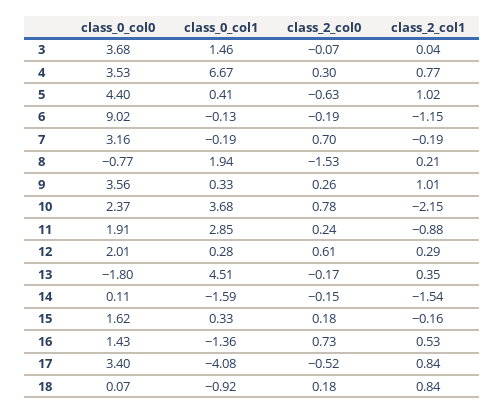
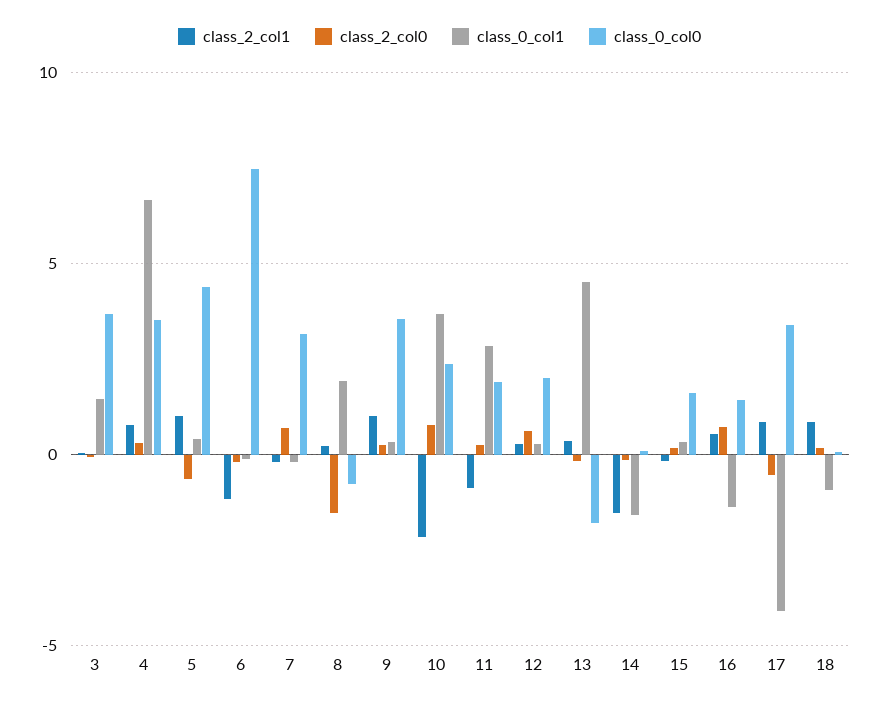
class_0_col0, 6: 9.02 -> 7.5

